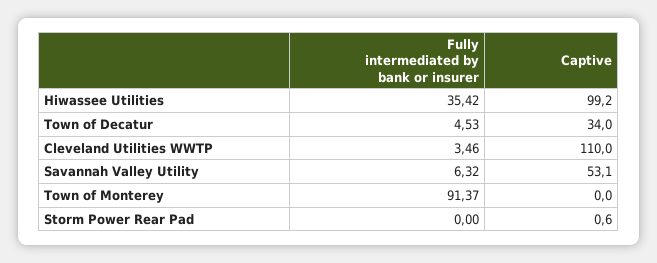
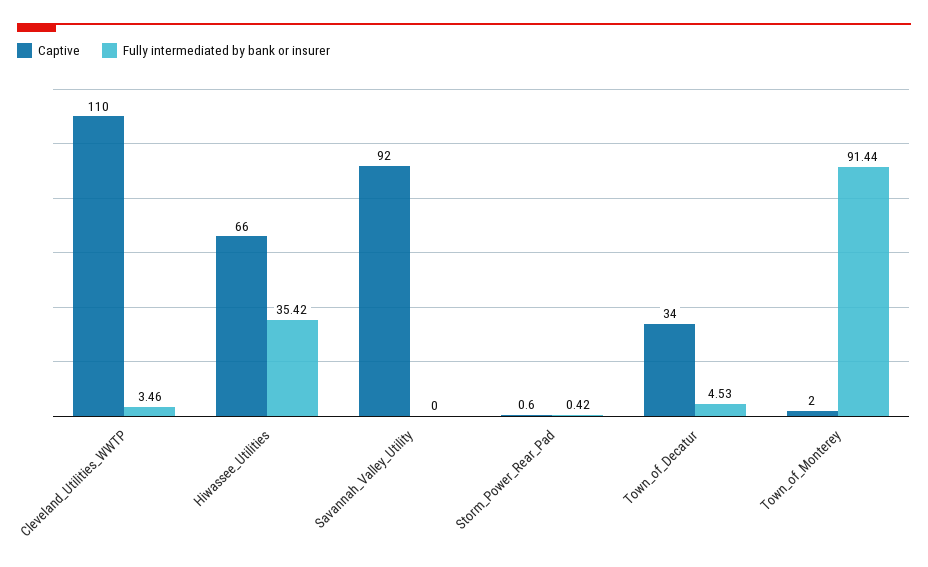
Captive, Hiwassee Utilities: 99.2 -> 66
Fully intermediated by bank or insurer, Savannah Valley Utility: 6.32 -> 0
Captive, Savannah Valley Utility: 53.1 -> 92
Fully intermediated by bank or insurer, Town of Monterey: 91.37 -> 91.44
Captive, Town of Monterey: 0 -> 2
Fully intermediated by bank or insurer, Storm Power Rear Pad: 0 -> 0.42

